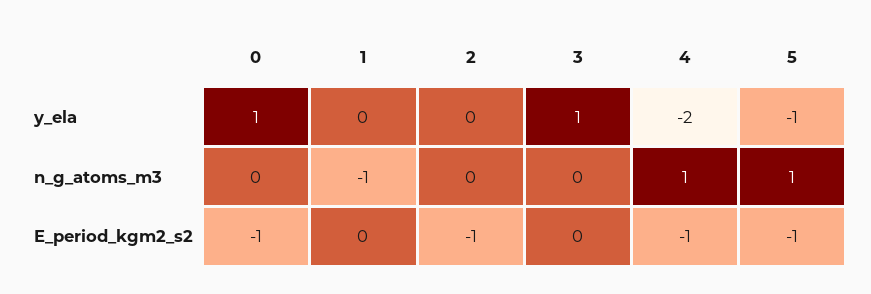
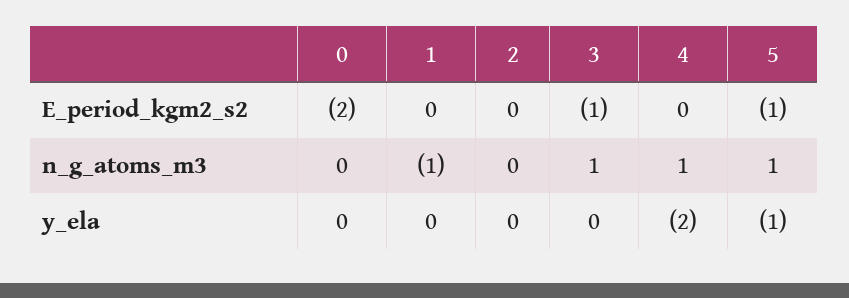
0, y_ela: 1 -> 0
3, y_ela: 1 -> 0
3, n_g_atoms_m3: 0 -> 1
0, E_period_kgm2_s2: -1 -> -2
2, E_period_kgm2_s2: -1 -> 0
3, E_period_kgm2_s2: 0 -> -1
4, E_period_kgm2_s2: -1 -> 0

